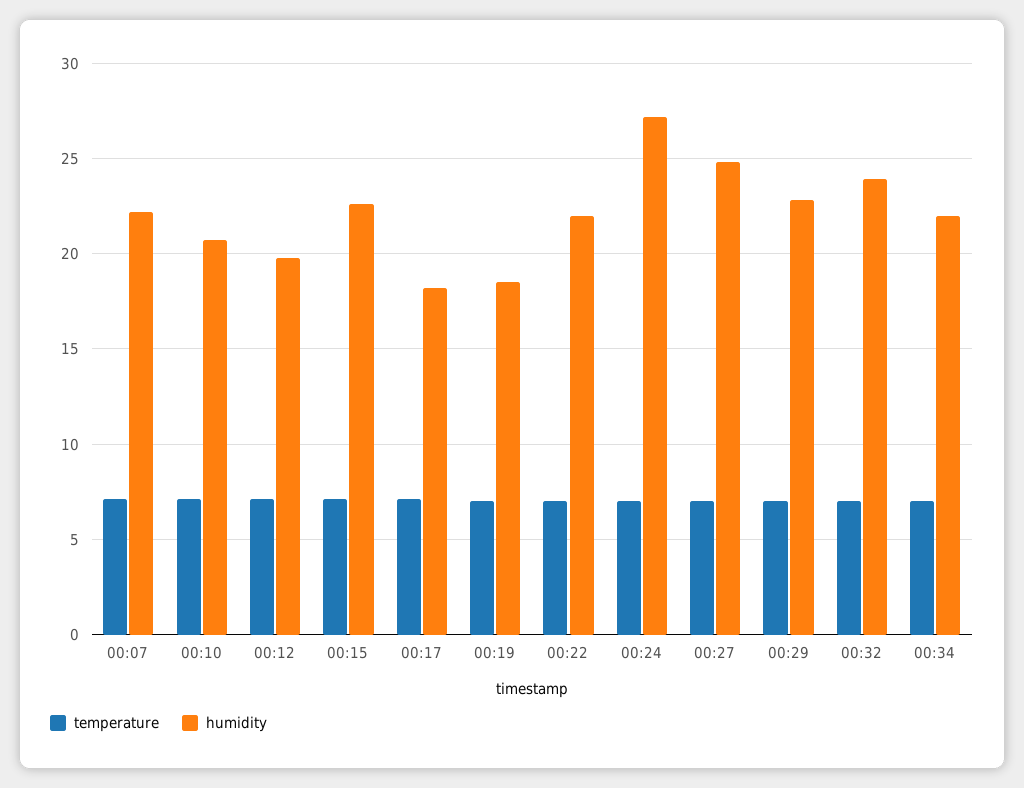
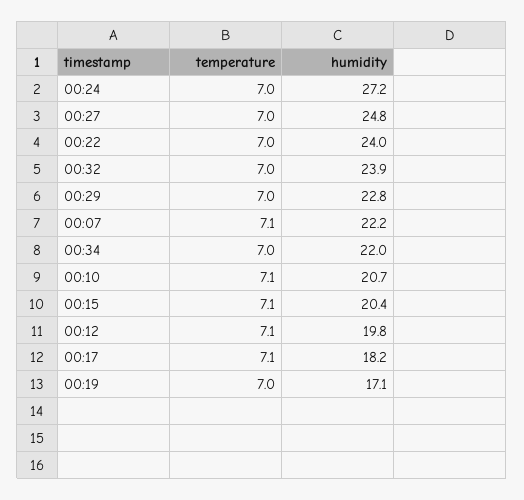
humidity, 00:15: 22.5 -> 20.4
humidity, 00:19: 18.5 -> 17.1
humidity, 00:22: 22 -> 24

